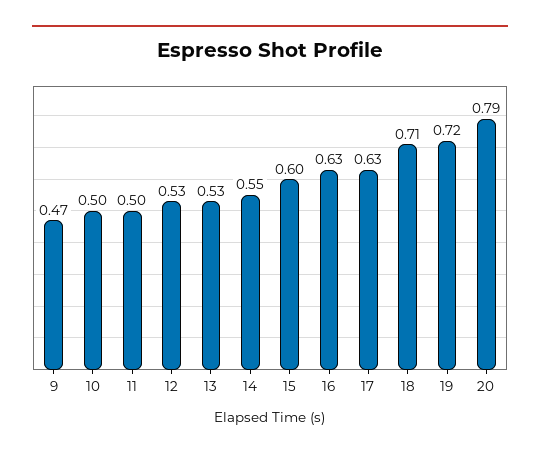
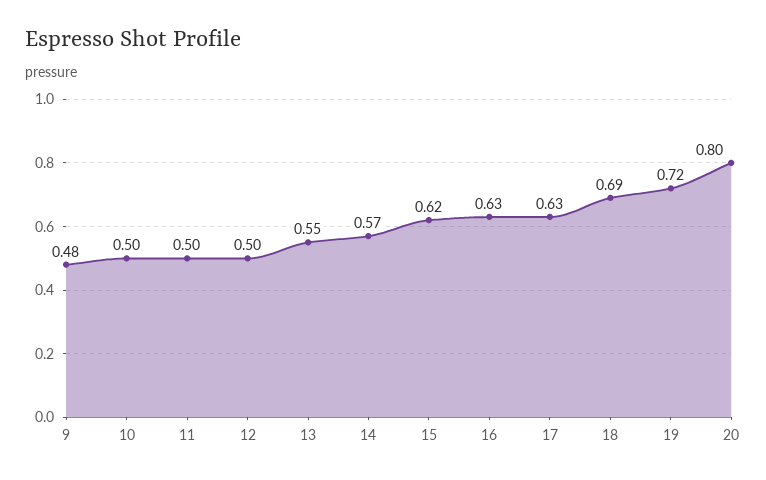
9: 0.47 -> 0.48
12: 0.53 -> 0.5
13: 0.53 -> 0.55
14: 0.55 -> 0.57
15: 0.6 -> 0.62
18: 0.71 -> 0.69
20: 0.79 -> 0.8

